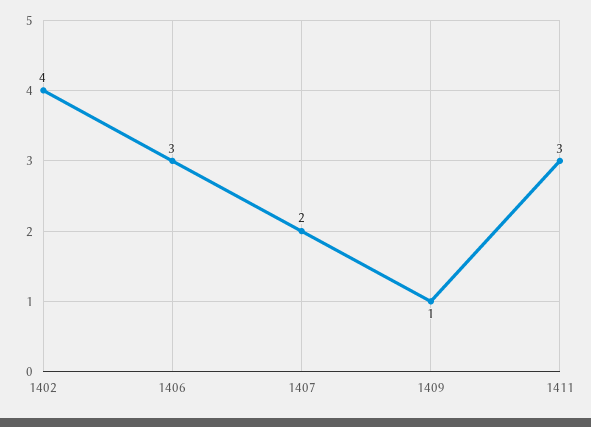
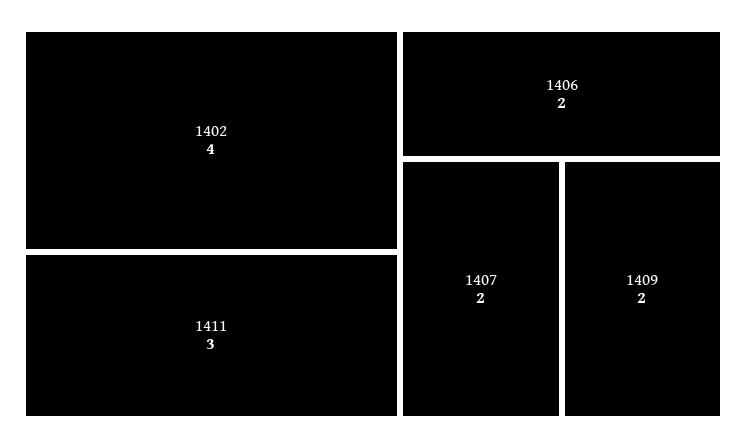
1406: 3 -> 2
1409: 1 -> 2

